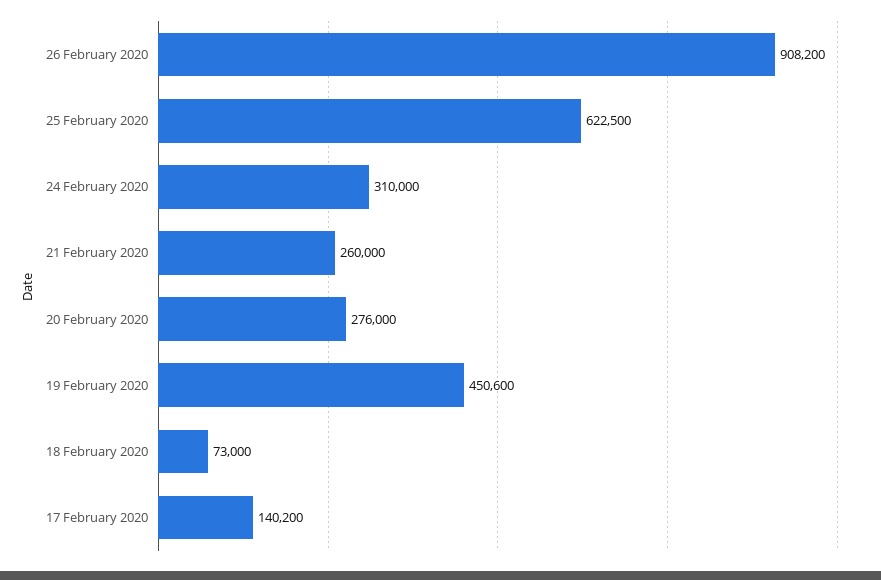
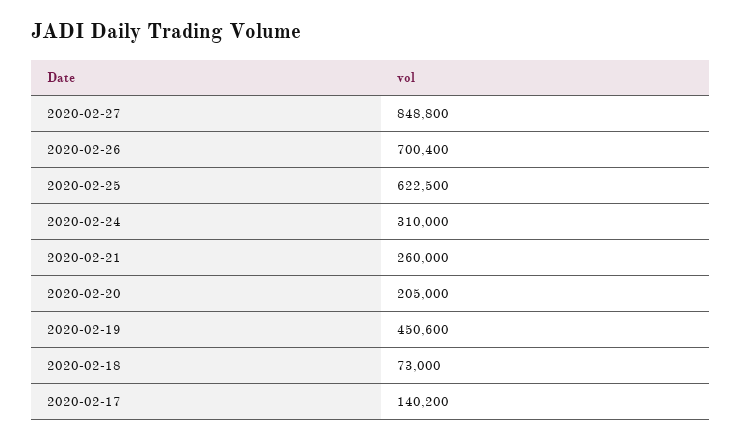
26 February 2020: 908200 -> 700400
20 February 2020: 276000 -> 205000
2020-02-27: none -> 848800

